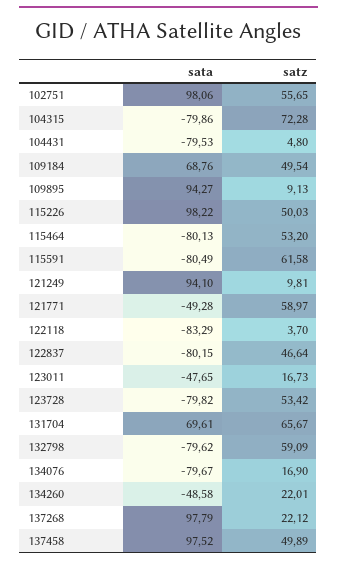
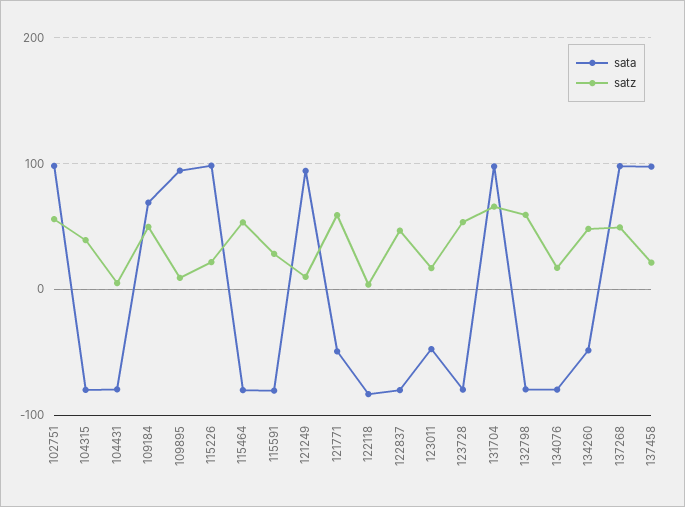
satz, 104315: 72.28 -> 40
satz, 115226: 50.03 -> 20
satz, 115591: 61.58 -> 30
sata, 131704: 69.61 -> 100
satz, 134260: 22.01 -> 50
satz, 137268: 22.12 -> 50
satz, 137458: 49.89 -> 20

